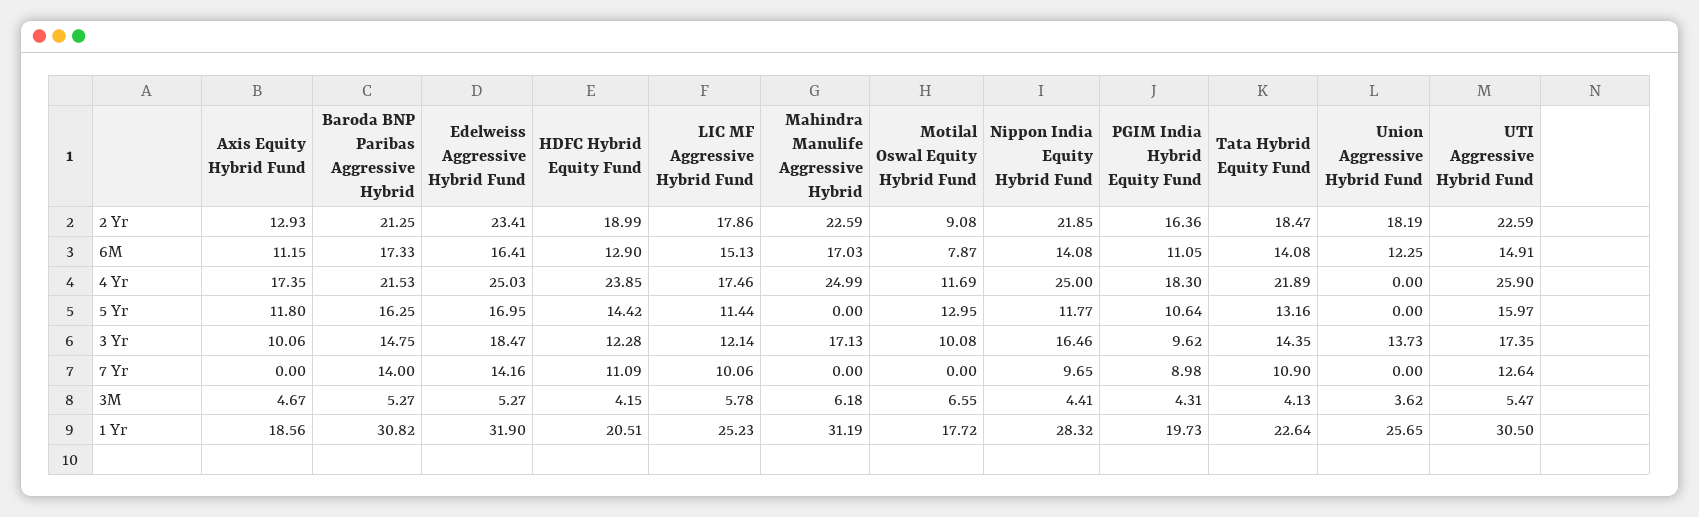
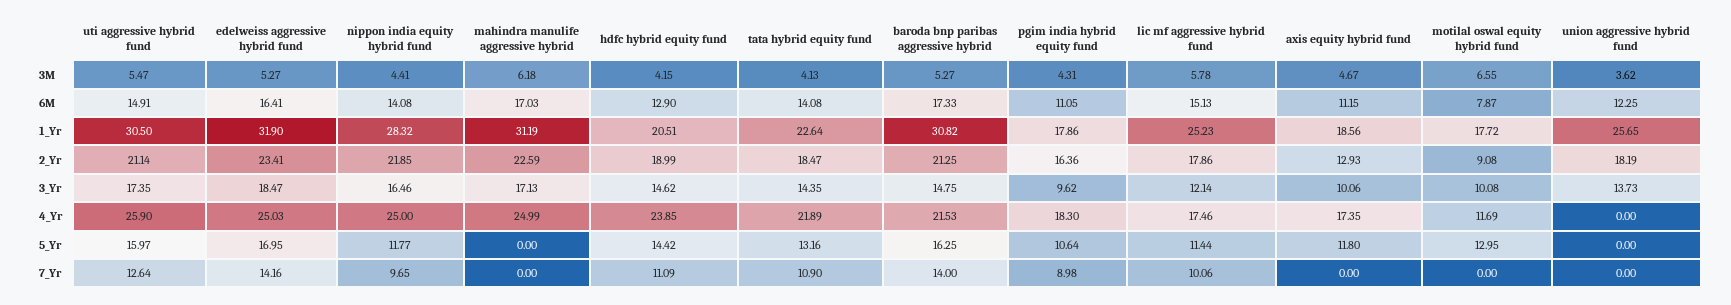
UTI Aggressive Hybrid Fund, 2 Yr: 22.59 -> 21.14
HDFC Hybrid Equity Fund, 3 Yr: 12.28 -> 14.62
PGIM India Hybrid Equity Fund, 1 Yr: 19.73 -> 17.86

